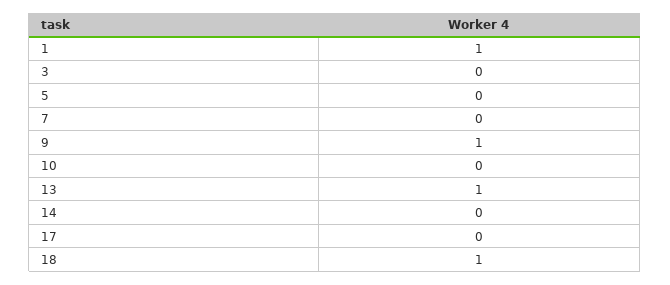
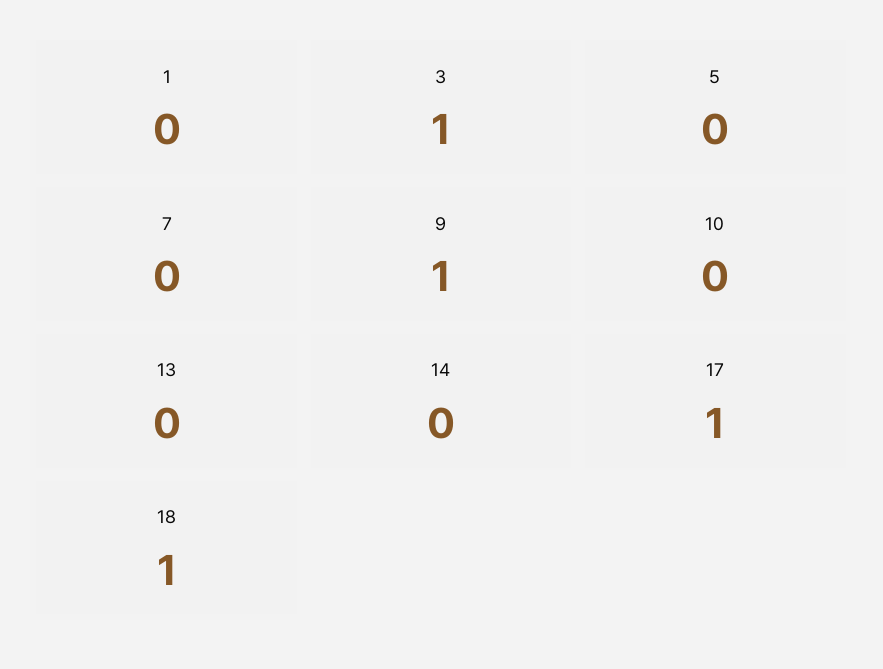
1: 1 -> 0
3: 0 -> 1
13: 1 -> 0
17: 0 -> 1

